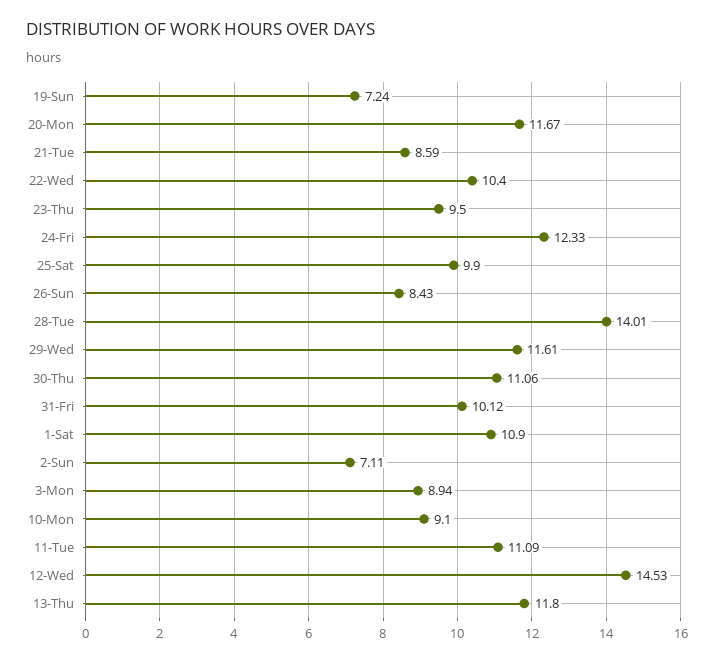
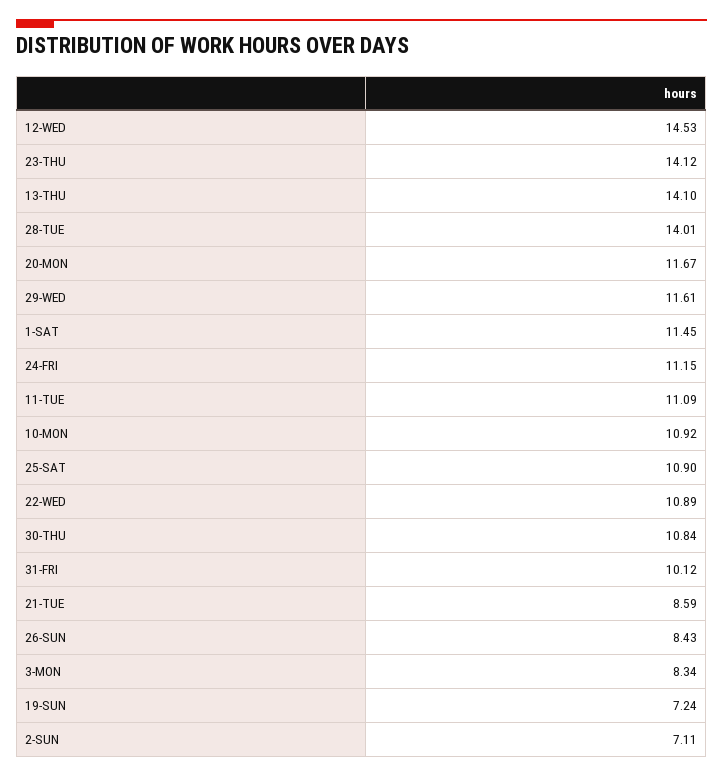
22-Wed: 10.4 -> 10.89
23-Thu: 9.5 -> 14.12
24-Fri: 12.33 -> 11.15
25-Sat: 9.9 -> 10.9
30-Thu: 11.06 -> 10.84
1-Sat: 10.9 -> 11.45
3-Mon: 8.94 -> 8.34
10-Mon: 9.1 -> 10.92
13-Thu: 11.8 -> 14.1

